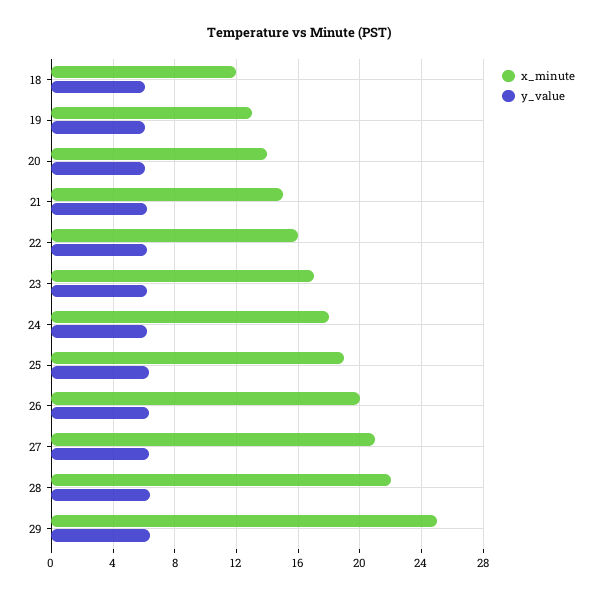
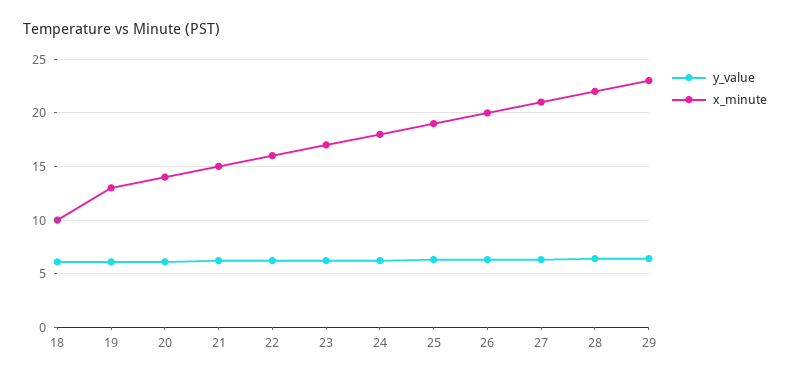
x_minute, 18: 12 -> 10
x_minute, 29: 25 -> 23

